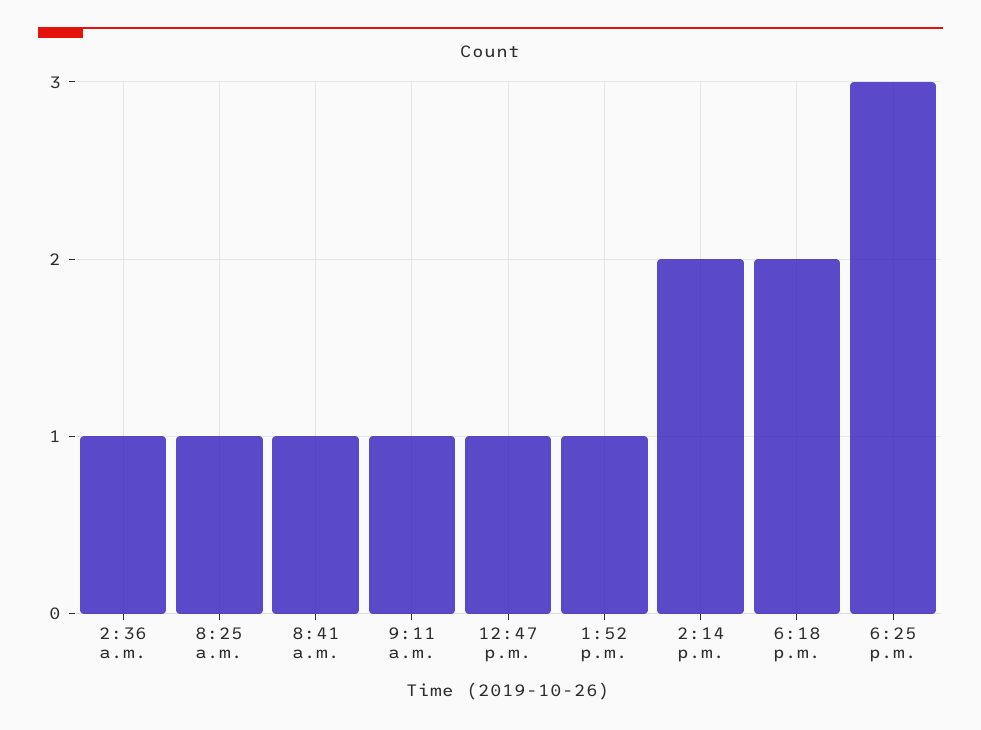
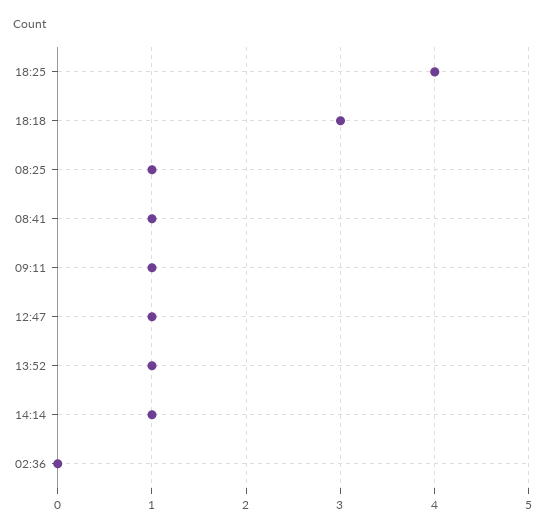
2:36 a.m.: 1 -> 0
2:14 p.m.: 2 -> 1
6:18 p.m.: 2 -> 3
6:25 p.m.: 3 -> 4

